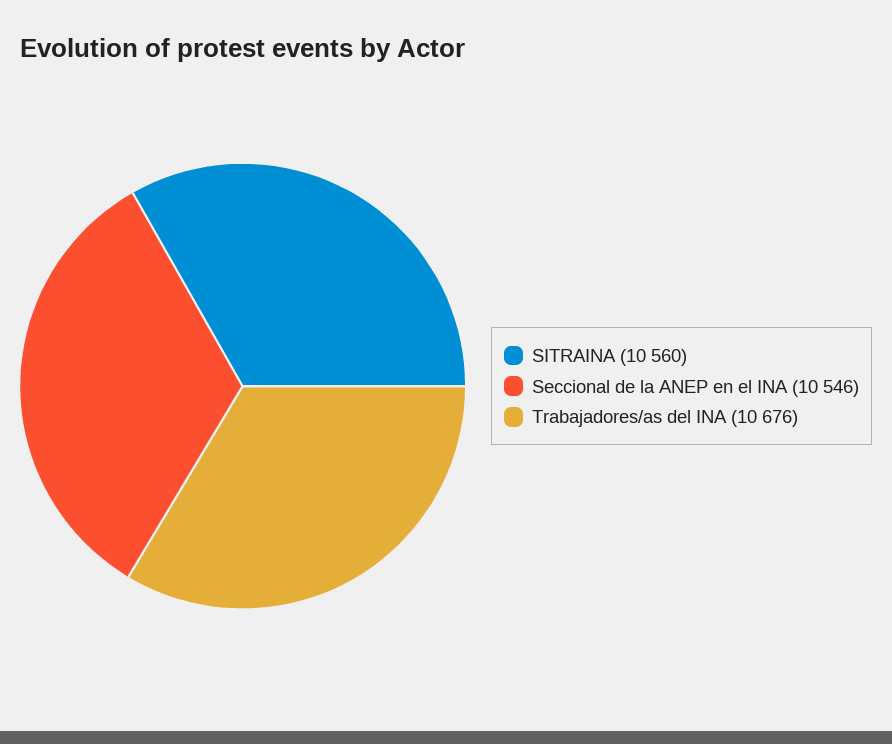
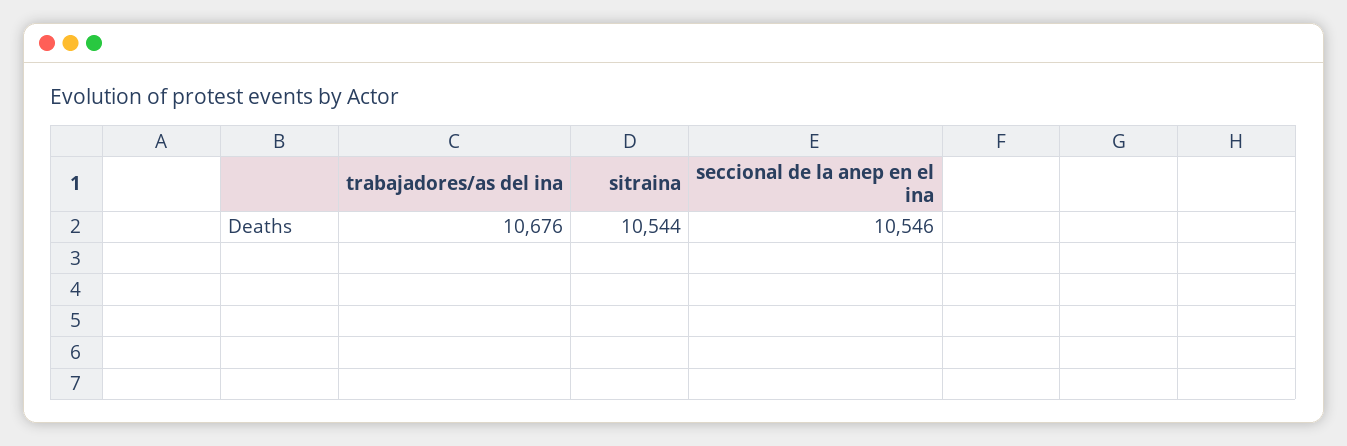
SITRAINA: 10560 -> 10544

